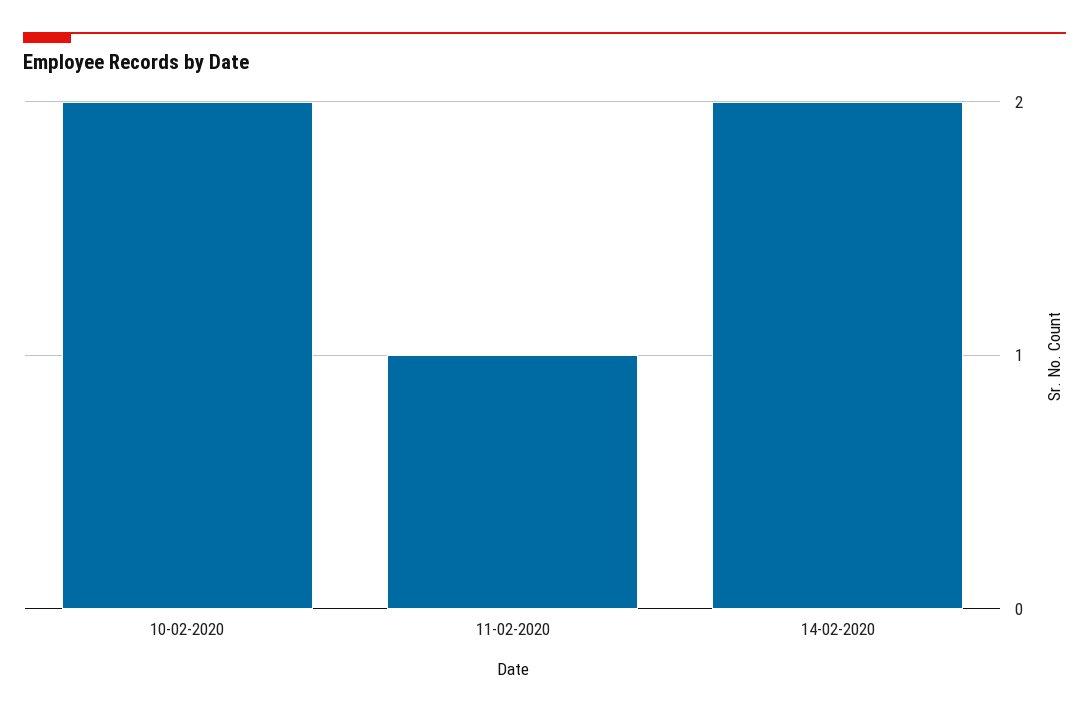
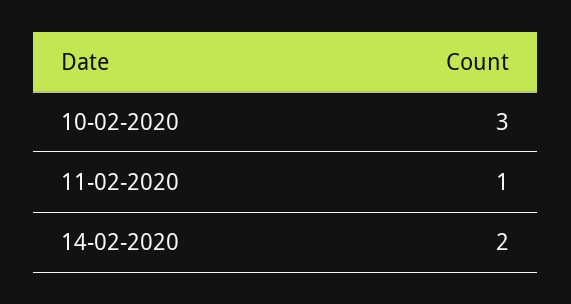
10-02-2020: 2 -> 3

